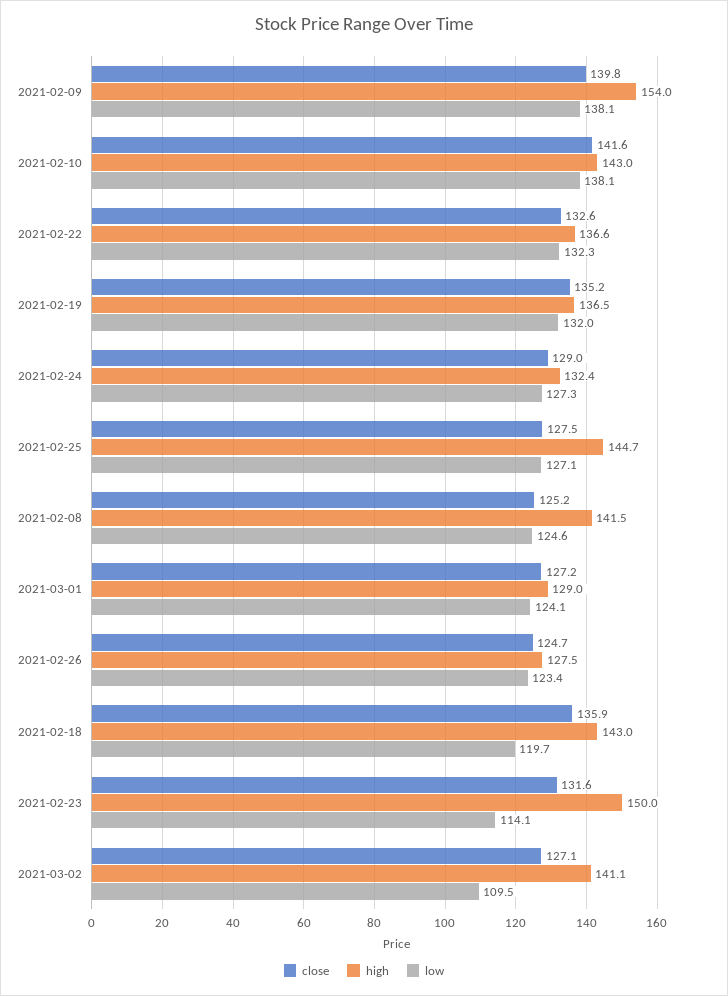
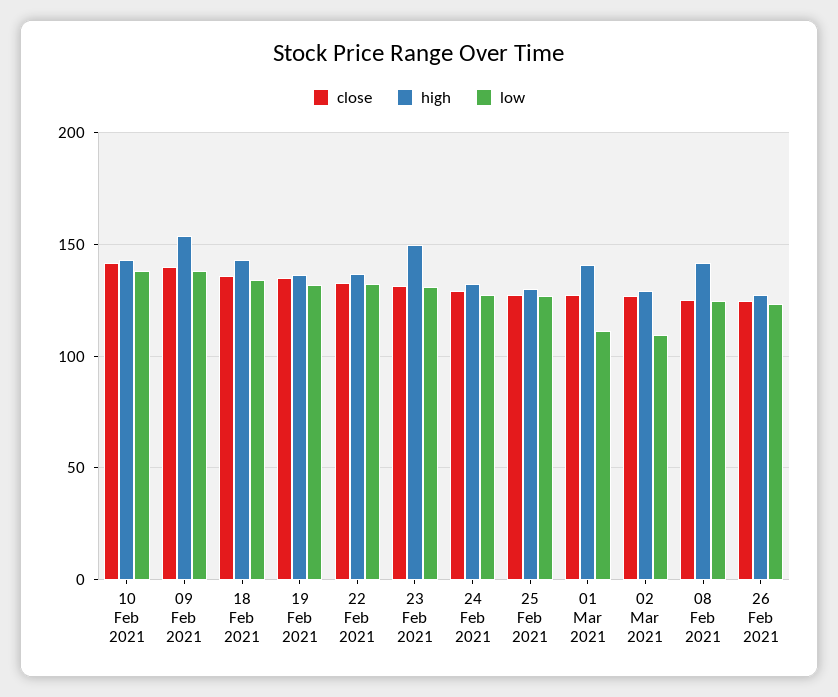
high, 2021-02-25: 144.7 -> 130
high, 2021-03-01: 129 -> 140
low, 2021-03-01: 124.1 -> 110
low, 2021-02-18: 119.7 -> 135
low, 2021-02-23: 114.1 -> 130
high, 2021-03-02: 141.1 -> 130

